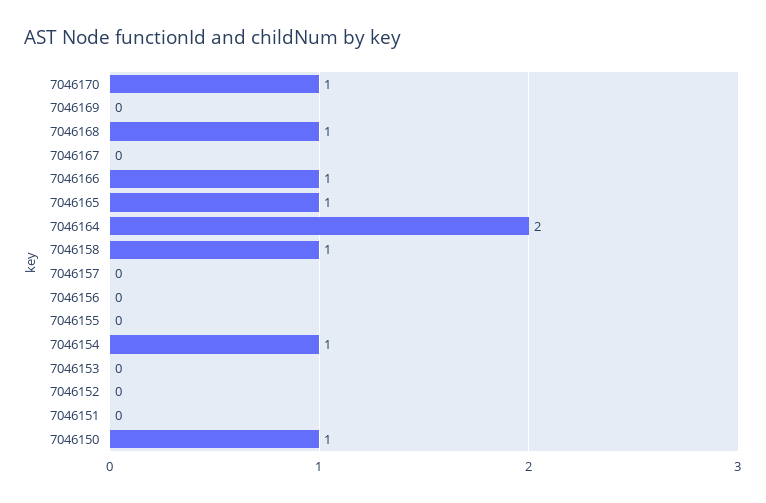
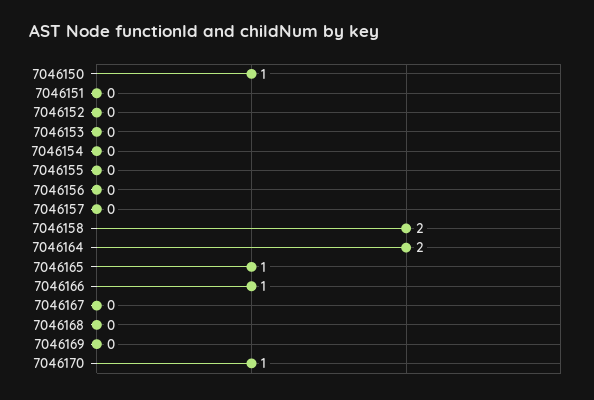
7046168: 1 -> 0
7046158: 1 -> 2
7046154: 1 -> 0

